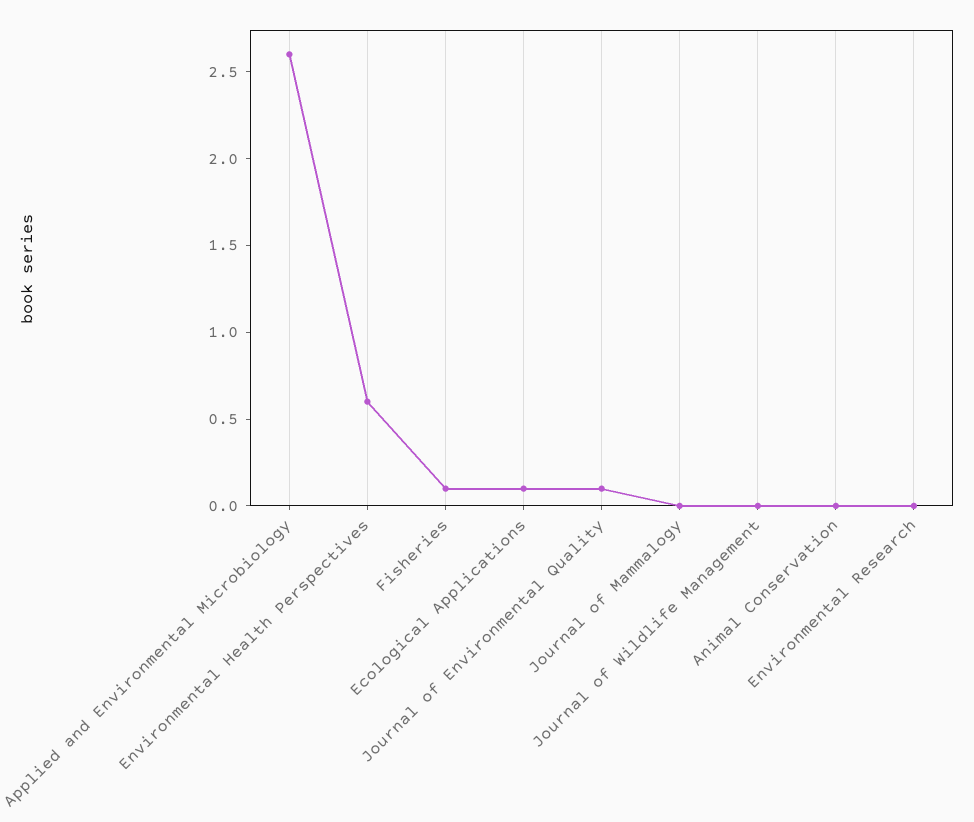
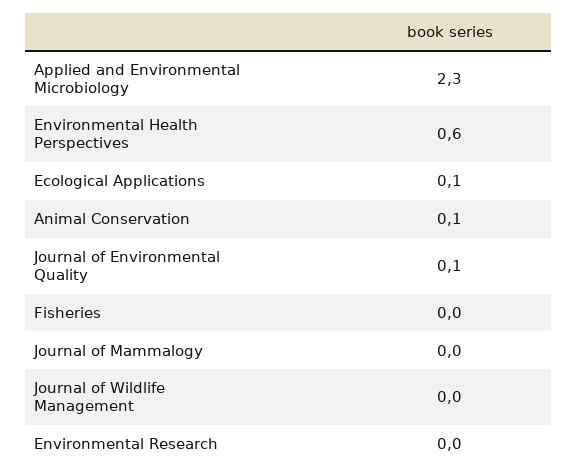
Applied and Environmental Microbiology: 2.6 -> 2.3
Fisheries: 0.1 -> 0
Animal Conservation: 0 -> 0.1

